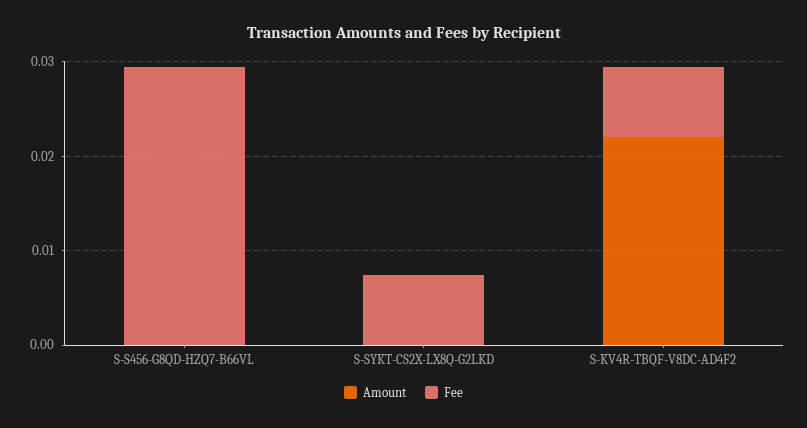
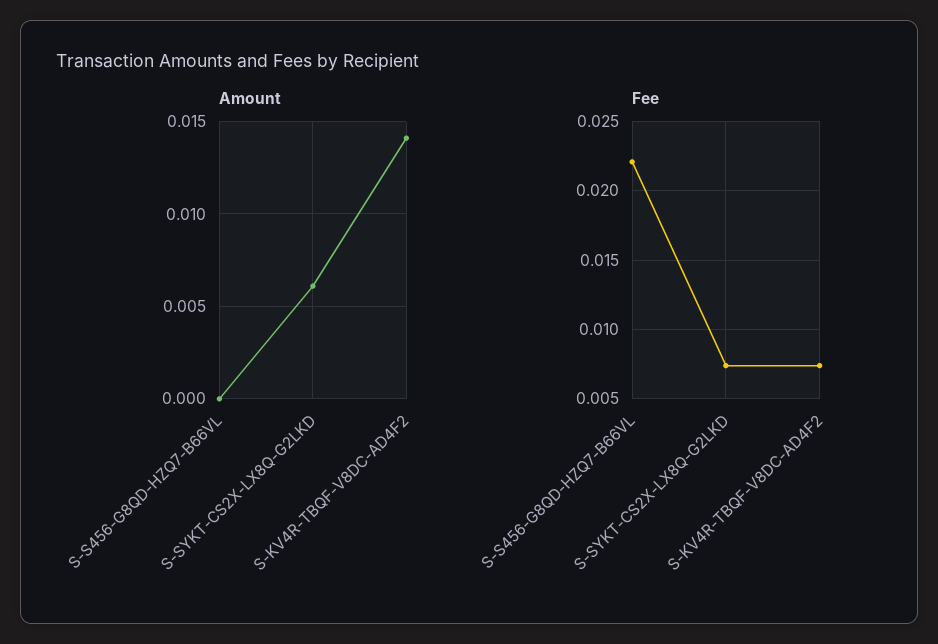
Fee, S-S456-G8QD-HZQ7-B66VL: 0.03 -> 0.022
Amount, S-SYKT-CS2X-LX8Q-G2LKD: 0 -> 0.006
Amount, S-KV4R-TBQF-V8DC-AD4F2: 0.022 -> 0.014

